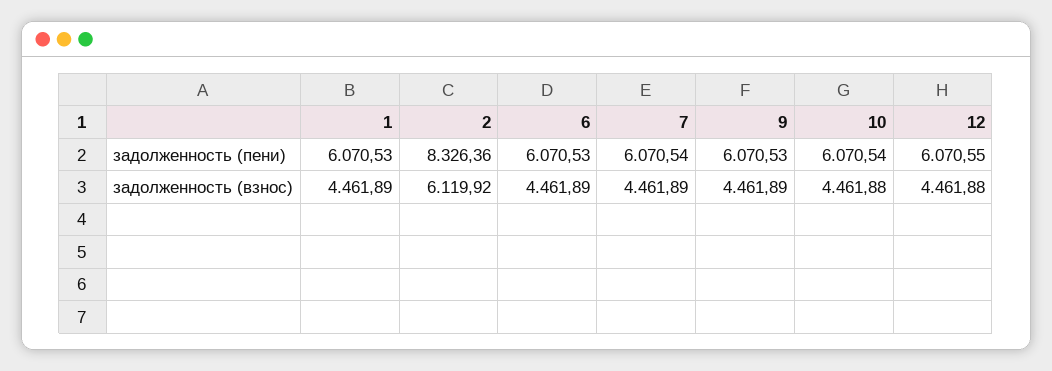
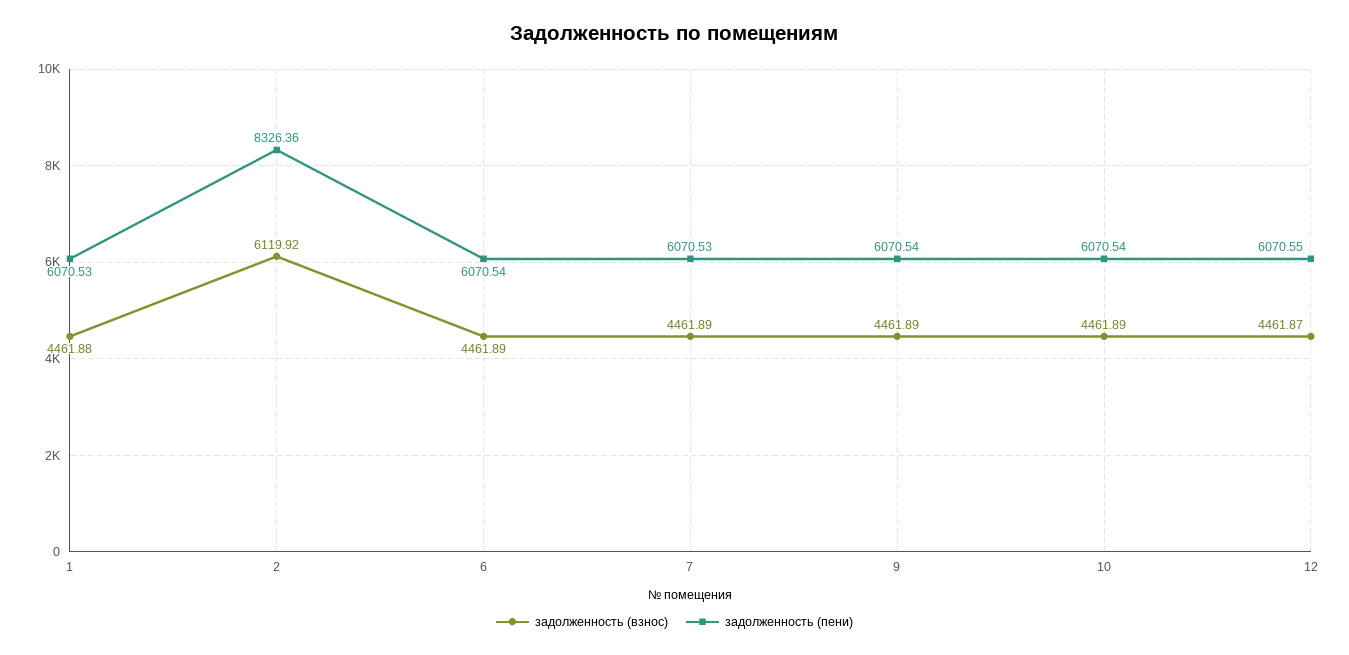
задолженность (пени), 6: 6070.53 -> 6070.54
задолженность (пени), 7: 6070.54 -> 6070.53
задолженность (пени), 9: 6070.53 -> 6070.54
задолженность (взнос), 1: 4461.89 -> 4461.88
задолженность (взнос), 10: 4461.88 -> 4461.89
задолженность (взнос), 12: 4461.88 -> 4461.87

